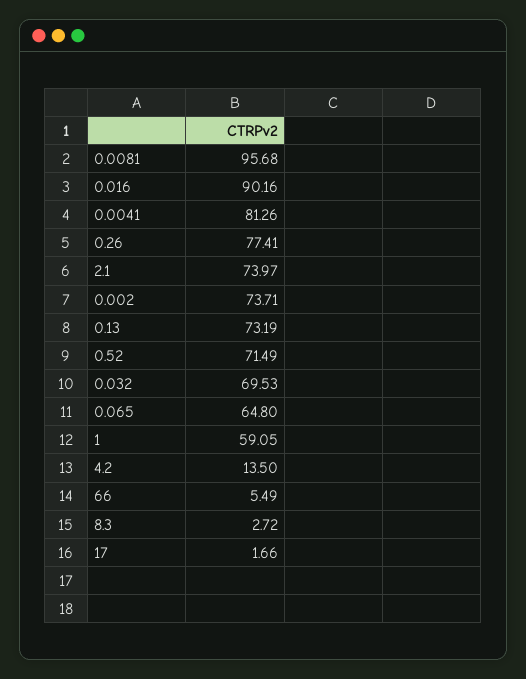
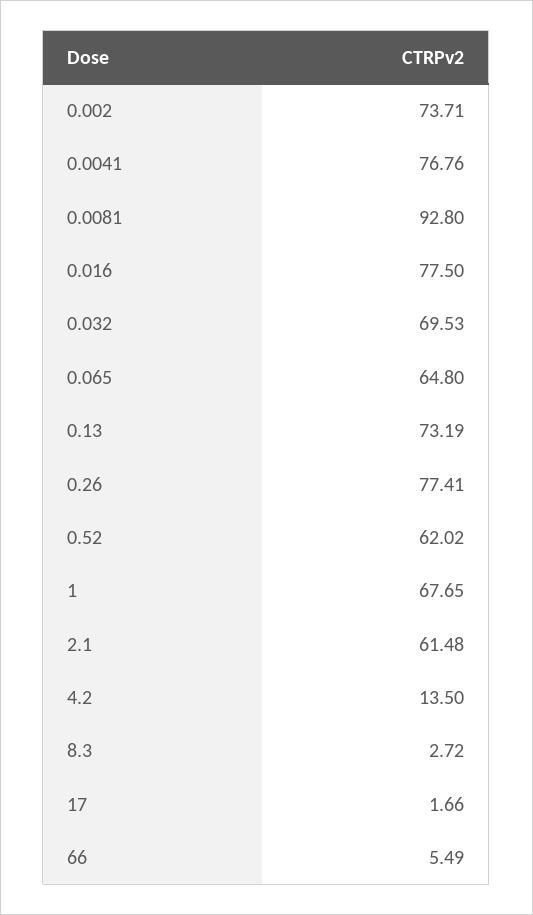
0.0081: 95.68 -> 92.8
0.016: 90.16 -> 77.5
0.0041: 81.26 -> 76.76
2.1: 73.97 -> 61.48
0.52: 71.49 -> 62.02
1: 59.05 -> 67.65

